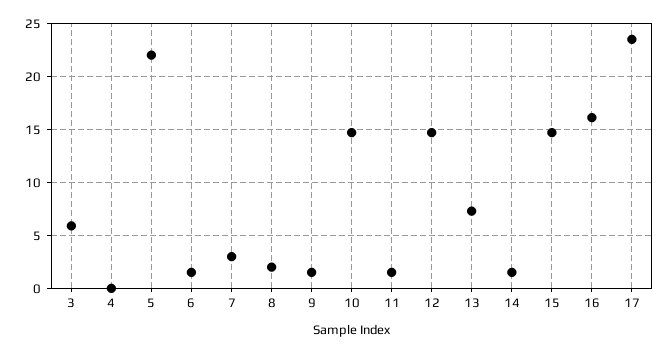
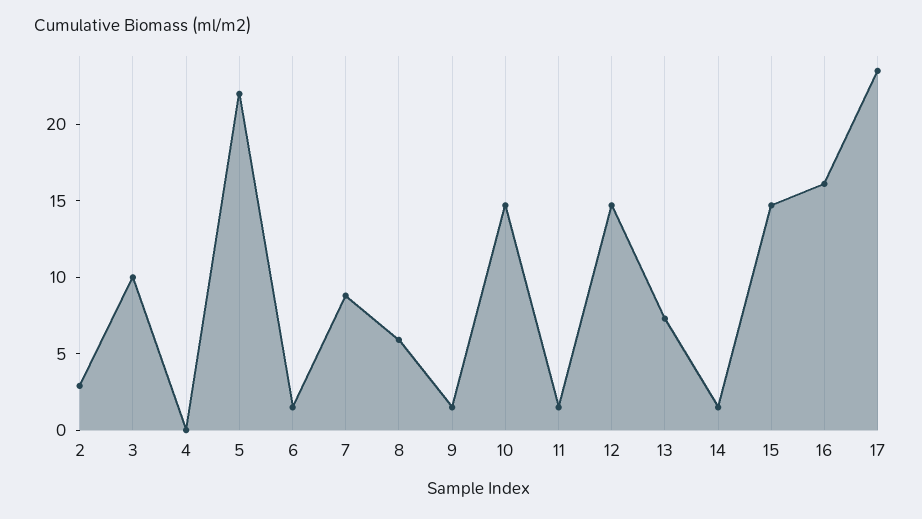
3: 6 -> 10
7: 3 -> 9
8: 2 -> 6
2: none -> 3

